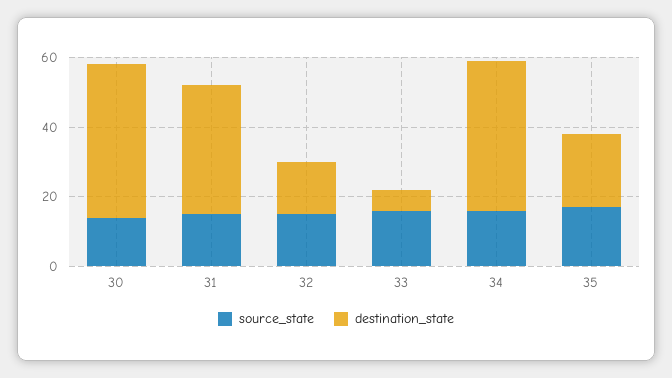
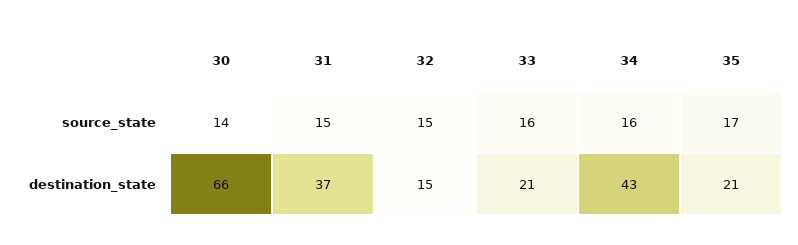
destination_state, 30: 45 -> 66
destination_state, 33: 5 -> 21

